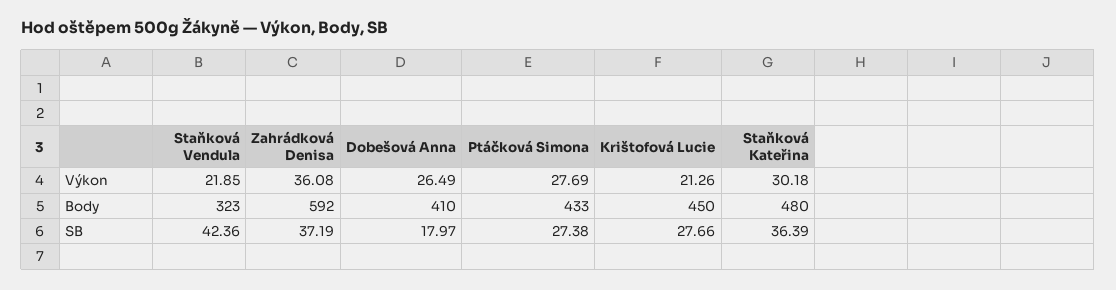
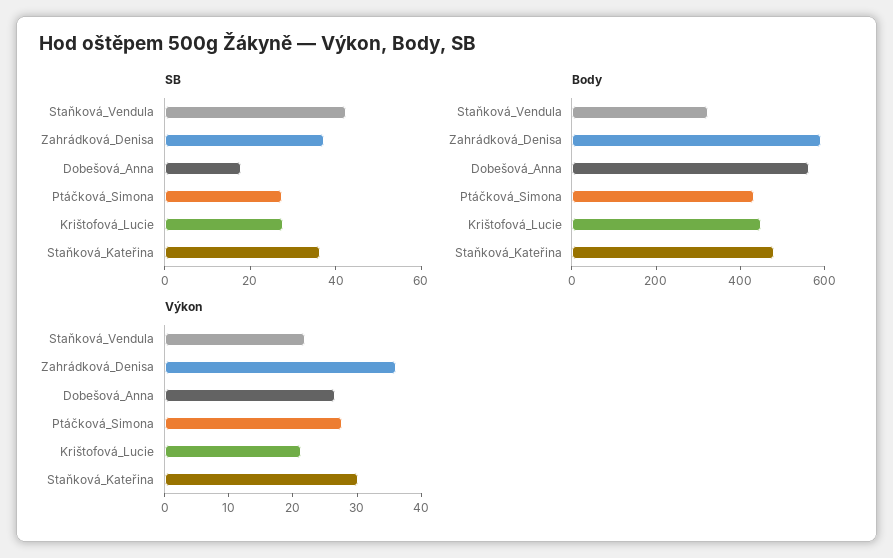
Body, Dobešová Anna: 410 -> 550

